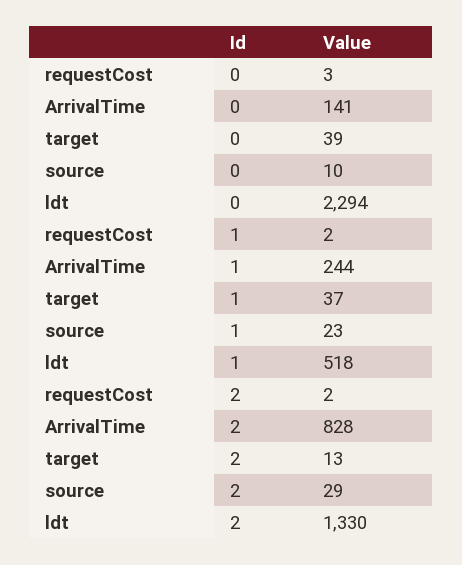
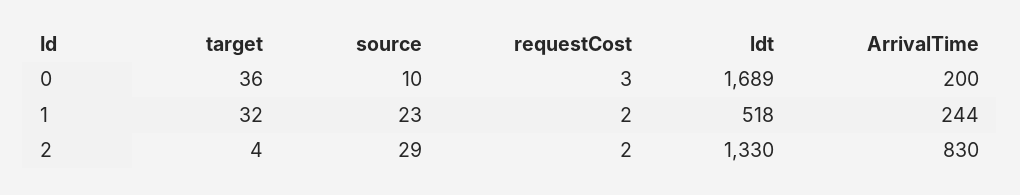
ArrivalTime, 0: 141 -> 200
target, 0: 39 -> 36
ldt, 0: 2294 -> 1689
target, 1: 37 -> 32
ArrivalTime, 2: 828 -> 830
target, 2: 13 -> 4

